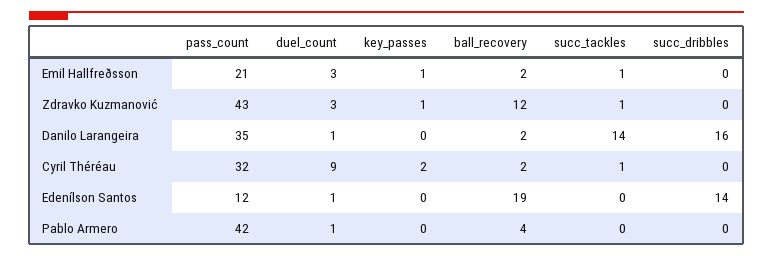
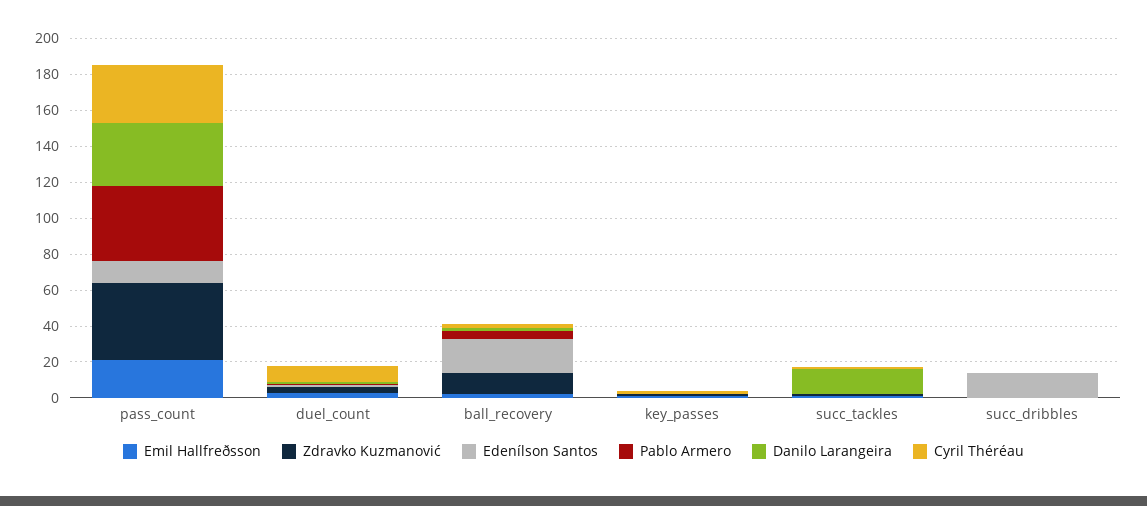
Danilo Larangeira, succ_dribbles: 16 -> 0

